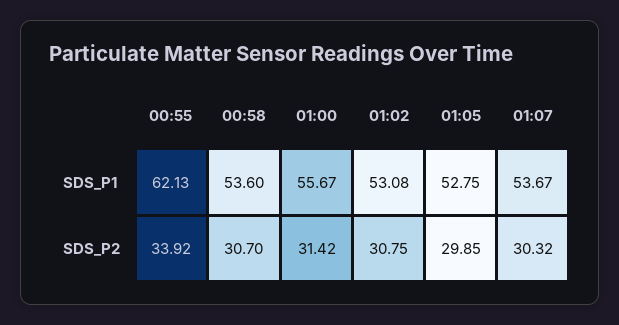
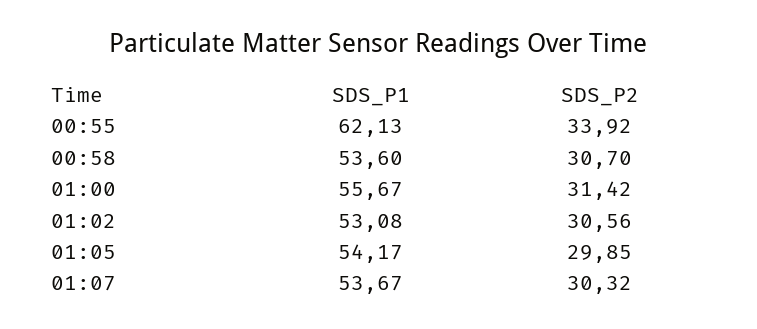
01:05, SDS_P1: 52.75 -> 54.17
01:02, SDS_P2: 30.75 -> 30.56

